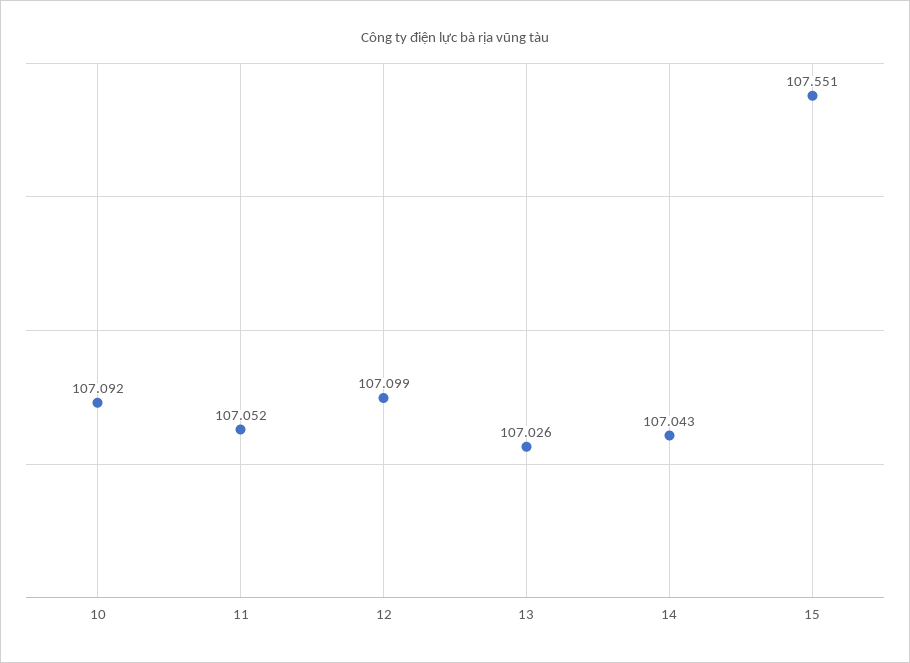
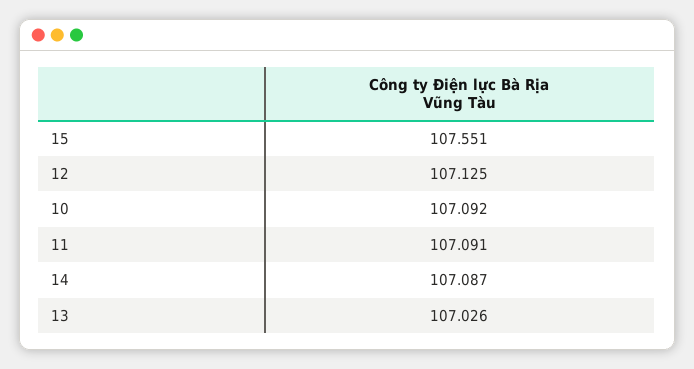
11: 107.052 -> 107.091
12: 107.099 -> 107.125
14: 107.043 -> 107.087

